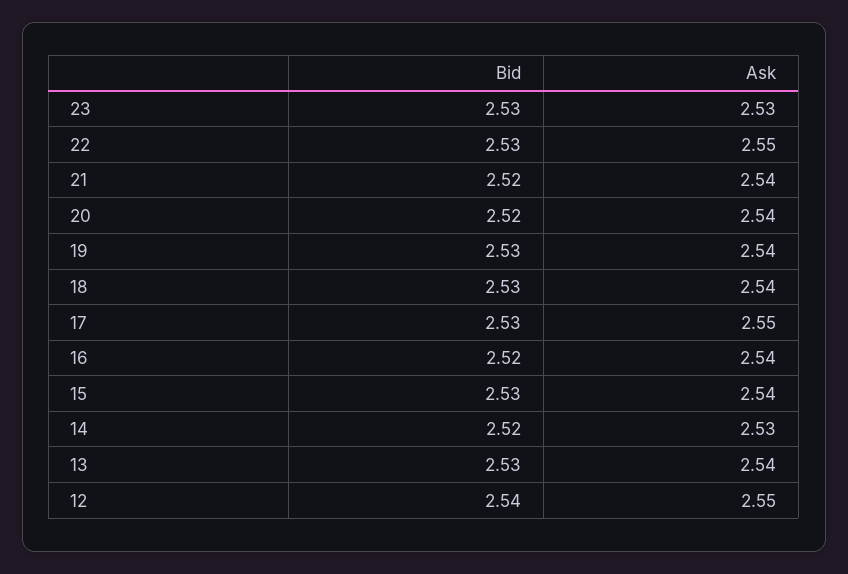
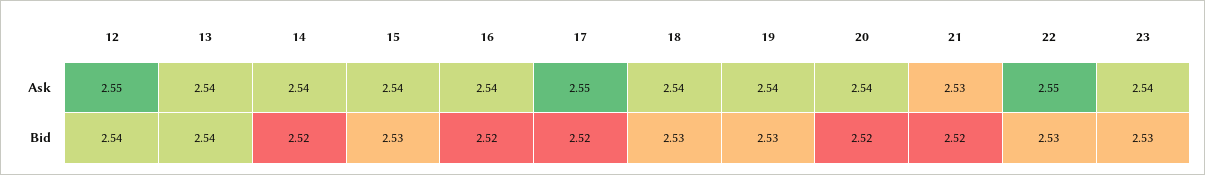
Ask, 23: 2.53 -> 2.54
Ask, 21: 2.54 -> 2.53
Bid, 17: 2.53 -> 2.52
Ask, 14: 2.53 -> 2.54
Bid, 13: 2.53 -> 2.54

